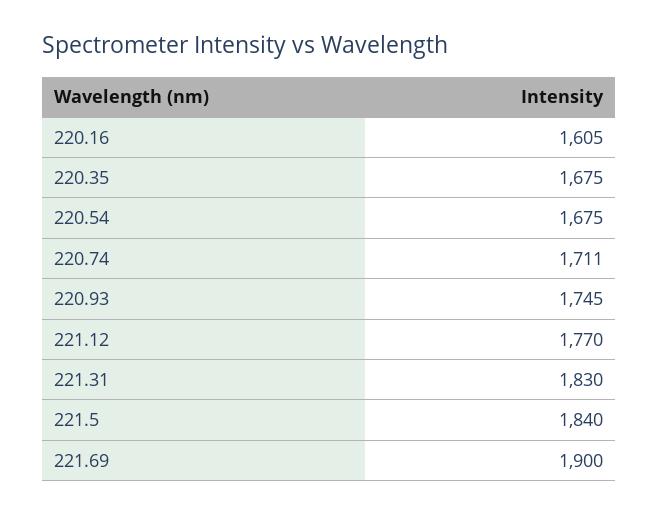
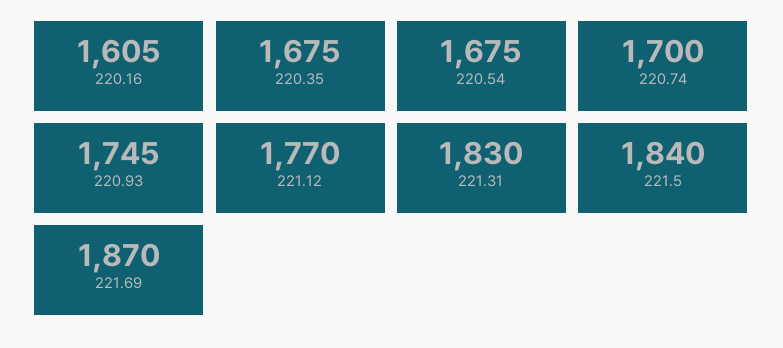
220.74: 1711 -> 1700
221.69: 1900 -> 1870

